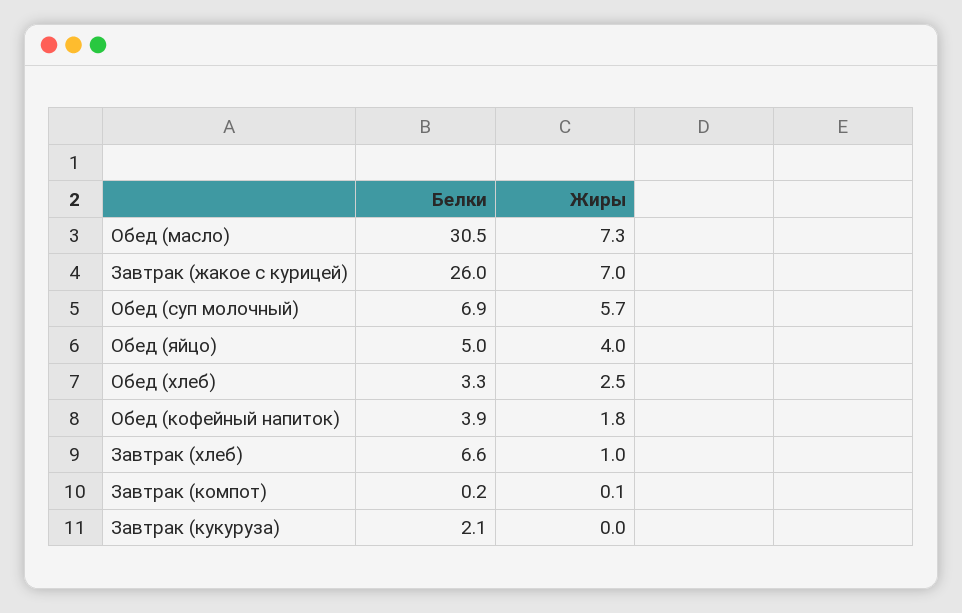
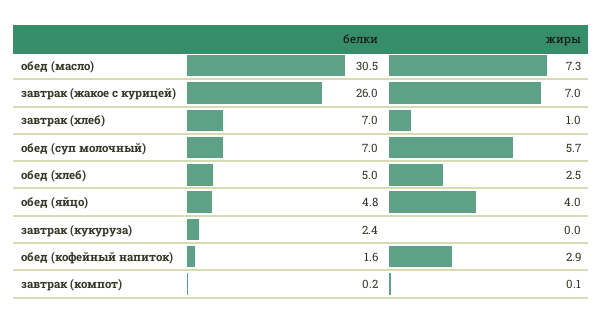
Белки, Обед (суп молочный): 6.9 -> 7
Белки, Обед (яйцо): 5 -> 4.8
Белки, Обед (хлеб): 3.3 -> 5
Белки, Обед (кофейный напиток): 3.9 -> 1.6
Жиры, Обед (кофейный напиток): 1.8 -> 2.9
Белки, Завтрак (хлеб): 6.6 -> 7
Белки, Завтрак (кукуруза): 2.1 -> 2.4

